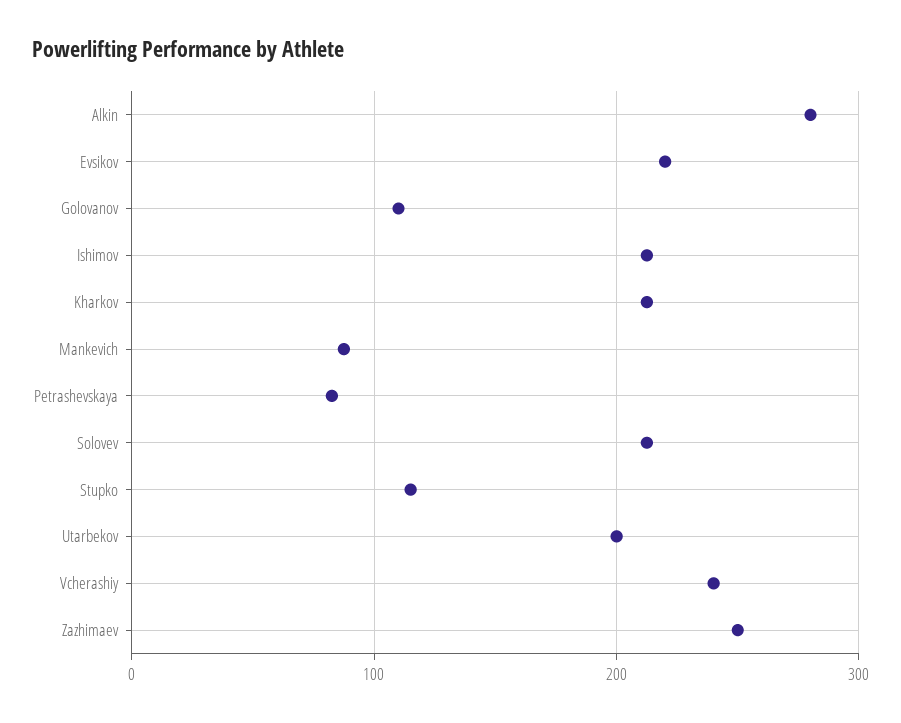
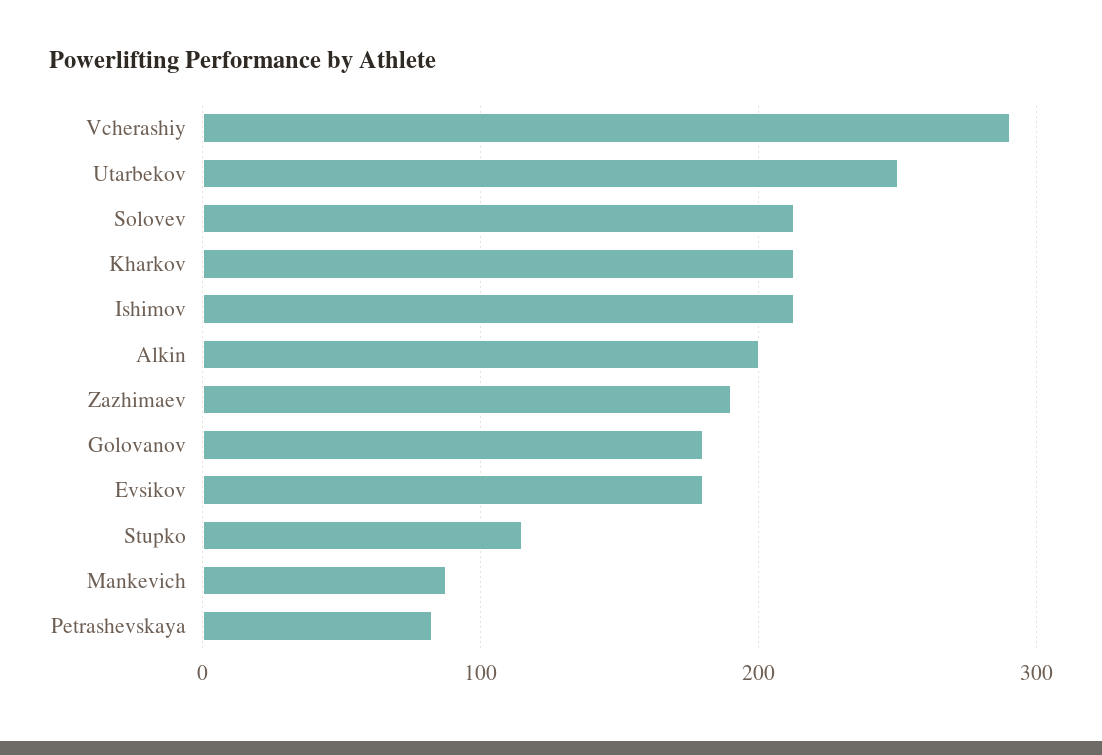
Alkin: 280 -> 200
Evsikov: 220 -> 180
Golovanov: 110 -> 180
Utarbekov: 200 -> 250
Vcherashiy: 240 -> 290
Zazhimaev: 250 -> 190

